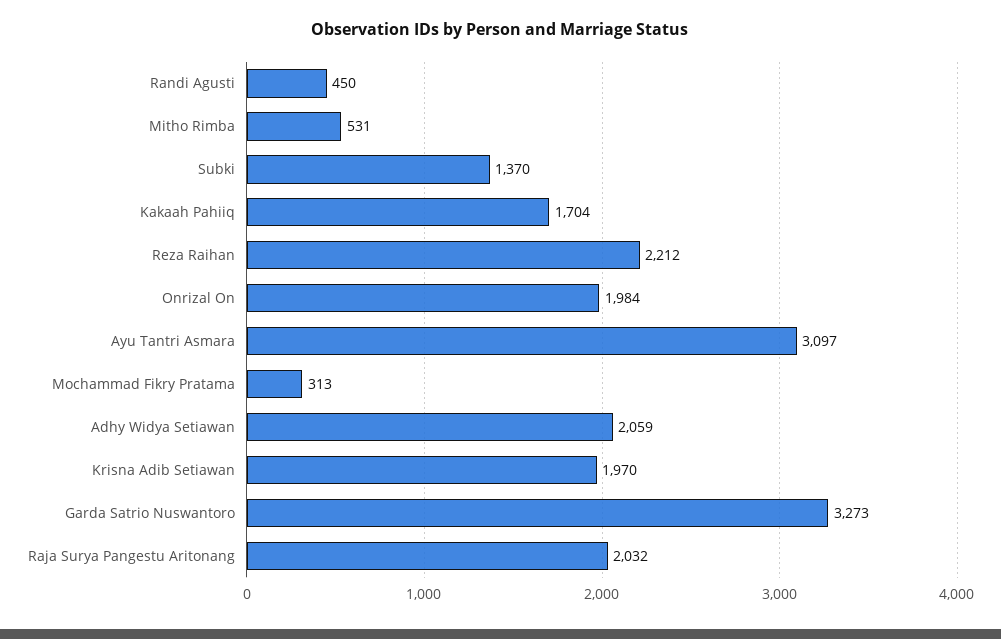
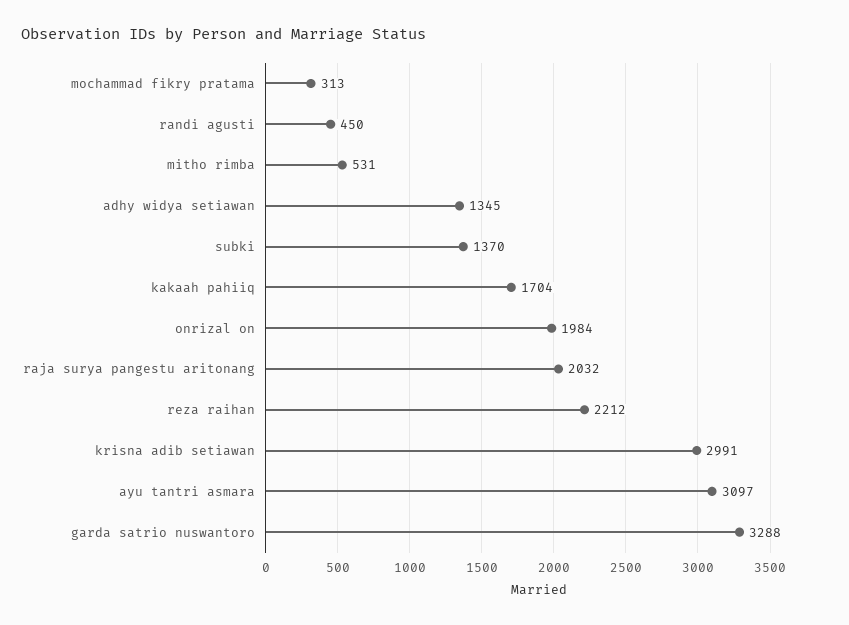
Adhy Widya Setiawan: 2059 -> 1345
Krisna Adib Setiawan: 1970 -> 2991
Garda Satrio Nuswantoro: 3273 -> 3288

